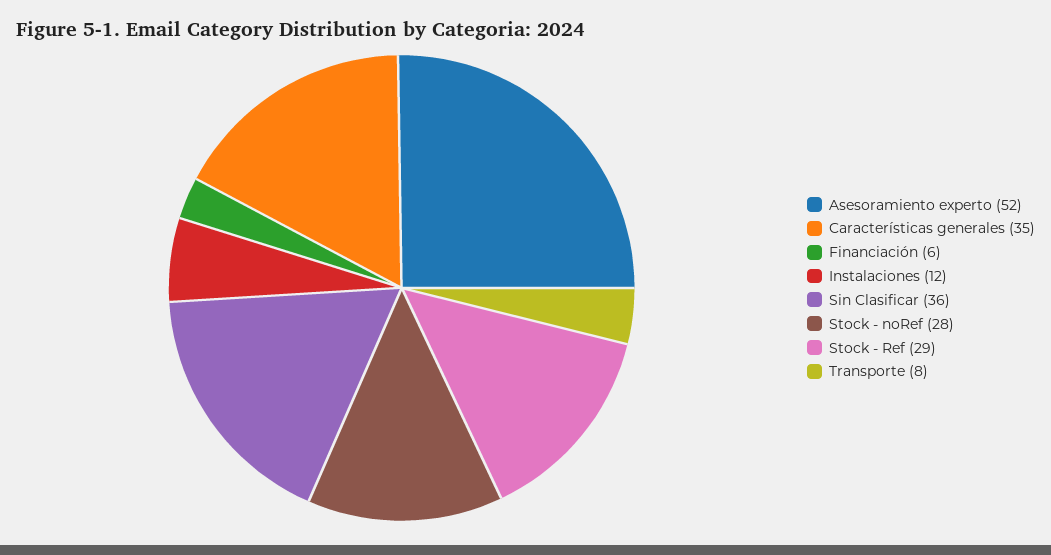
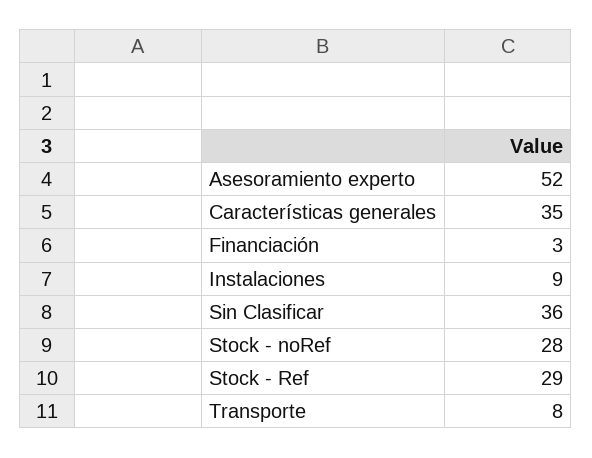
Financiación: 6 -> 3
Instalaciones: 12 -> 9

